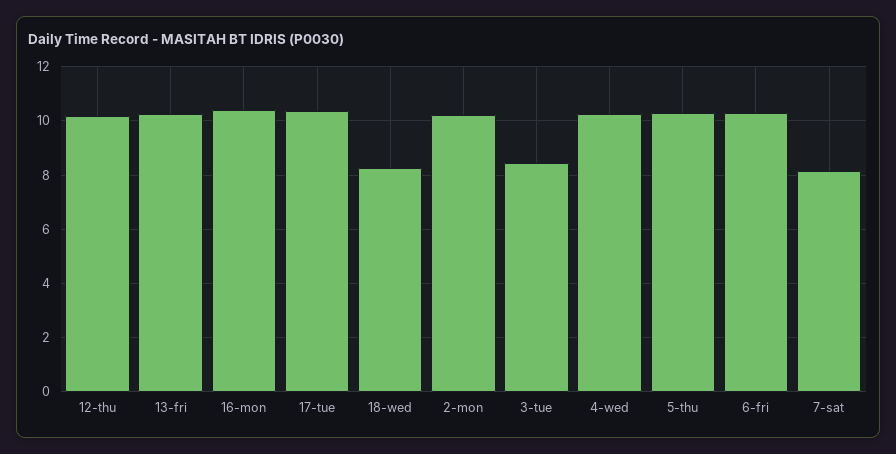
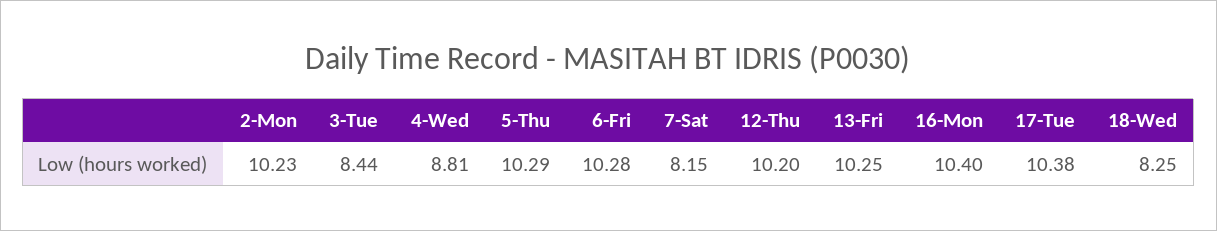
4-wed: 10.25 -> 8.81

